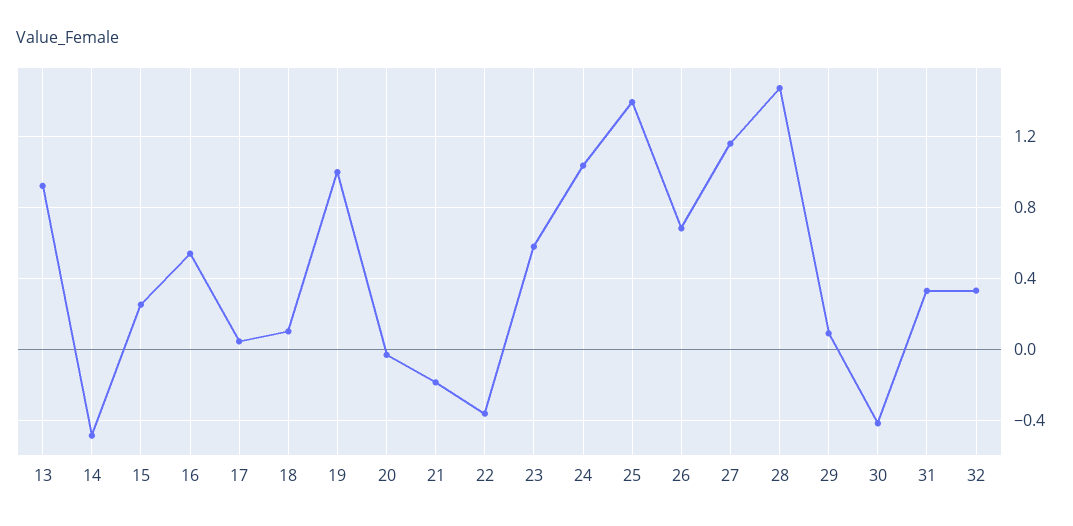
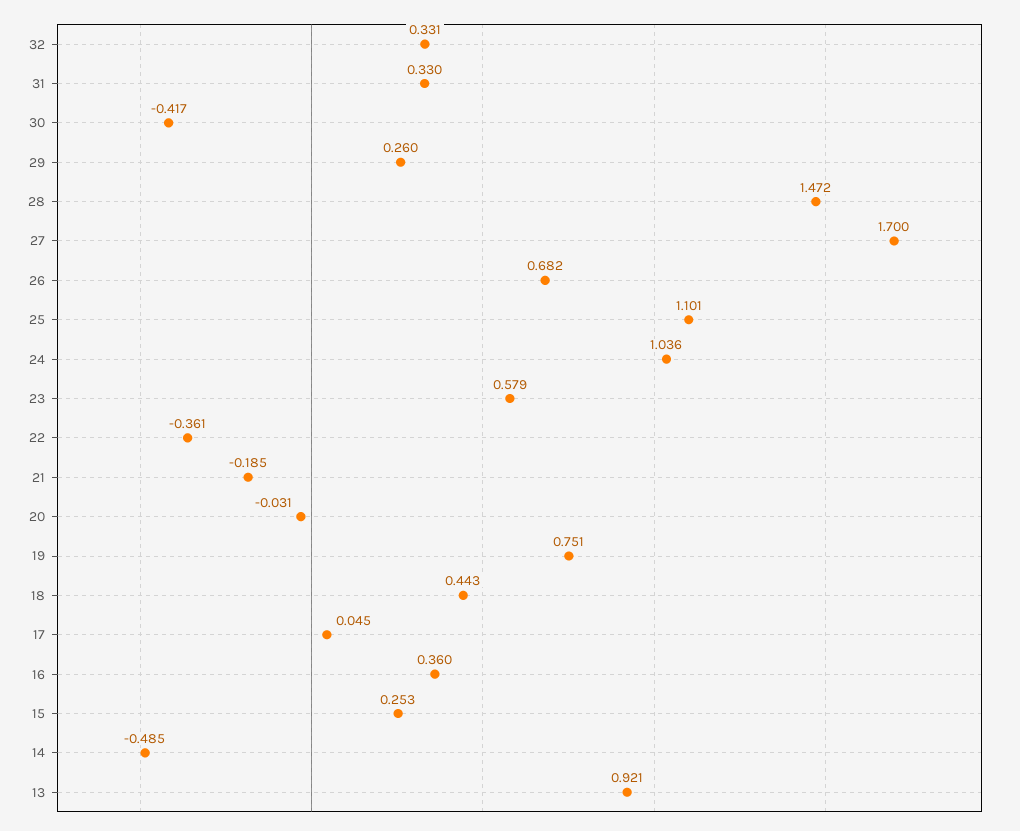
16: 0.55 -> 0.36
18: 0.1 -> 0.443
19: 1 -> 0.751
25: 1.4 -> 1.101
27: 1.15 -> 1.7
29: 0.1 -> 0.26

